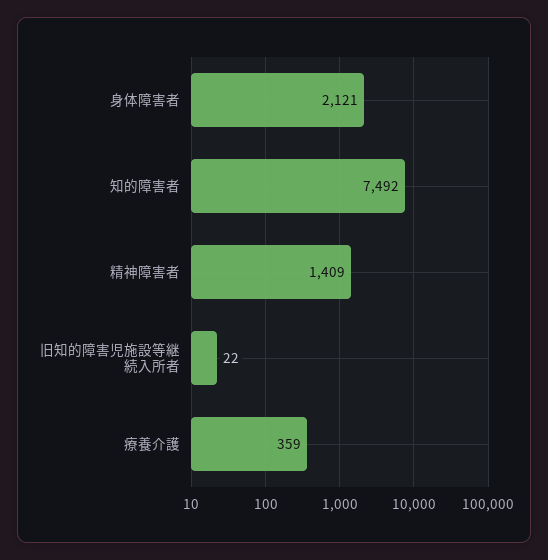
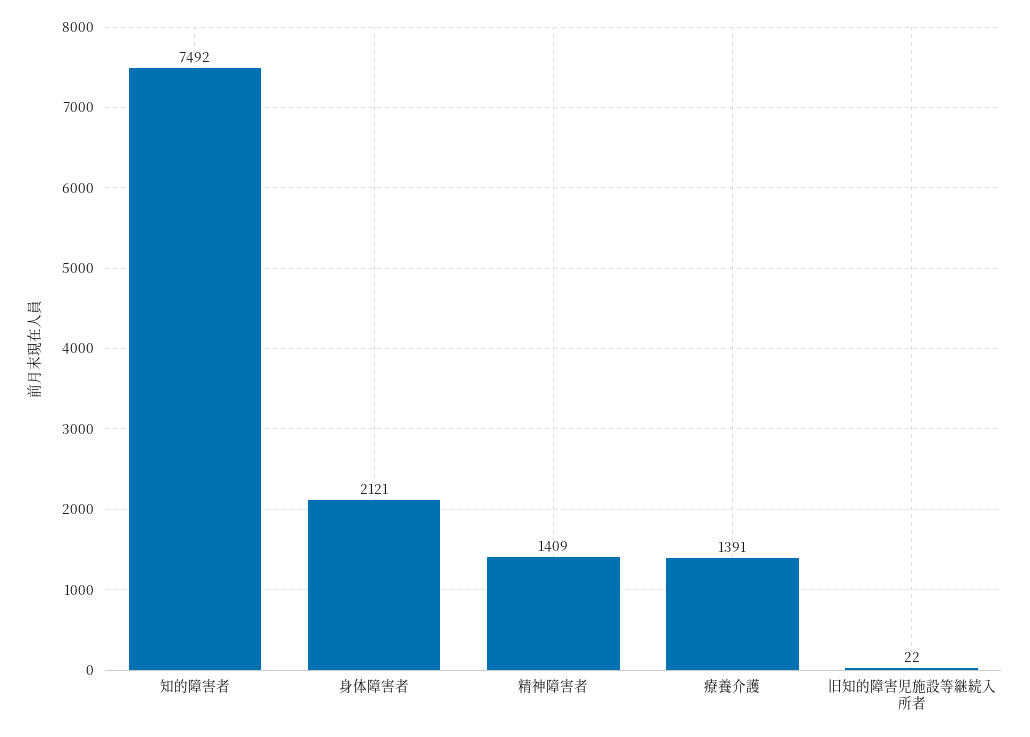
療養介護: 359 -> 1391

